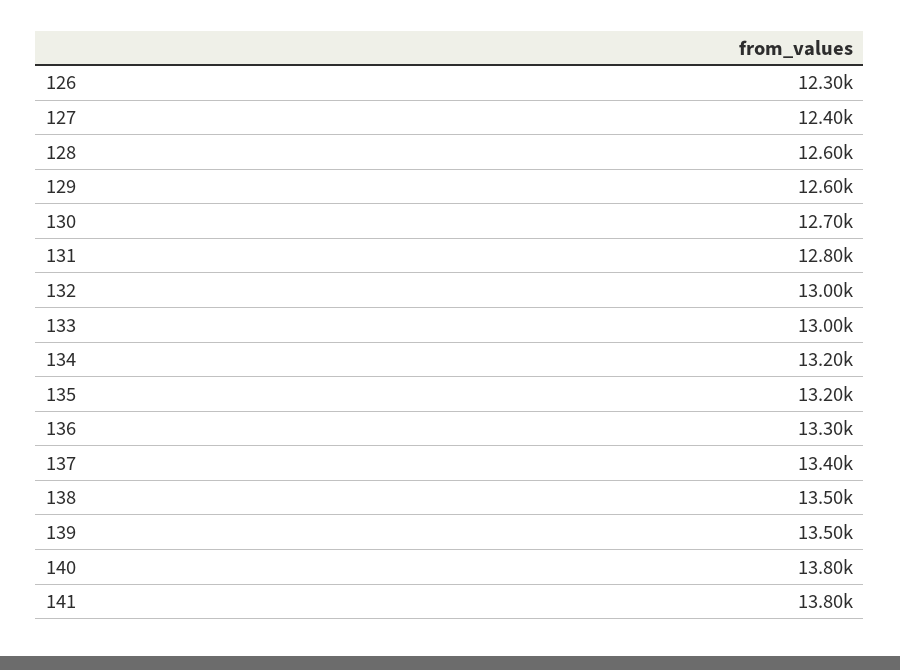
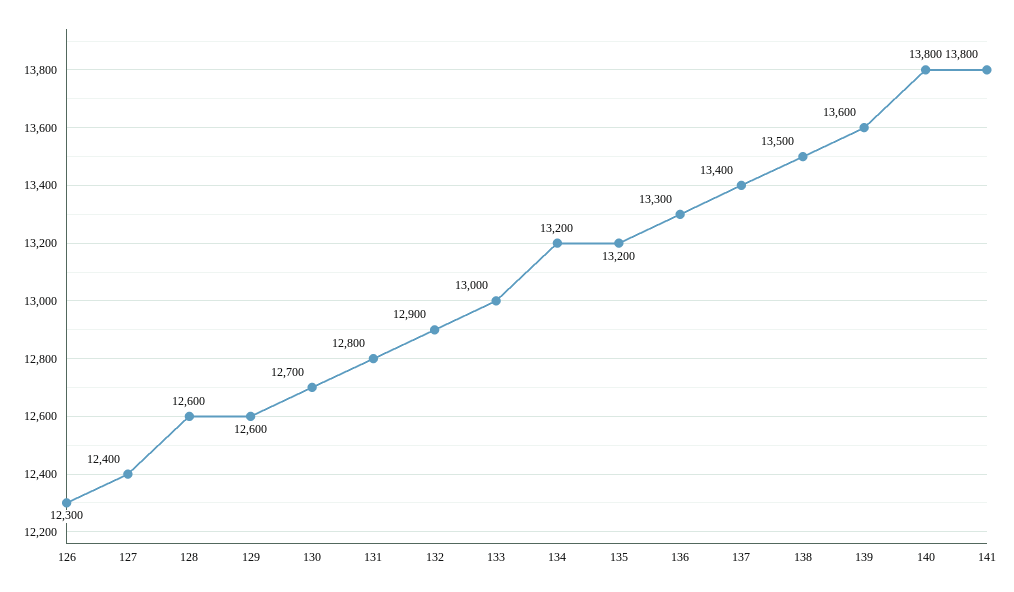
132: 13000 -> 12900
139: 13500 -> 13600

